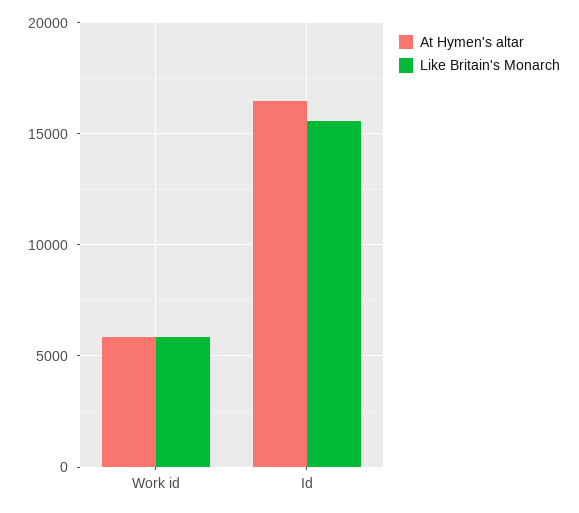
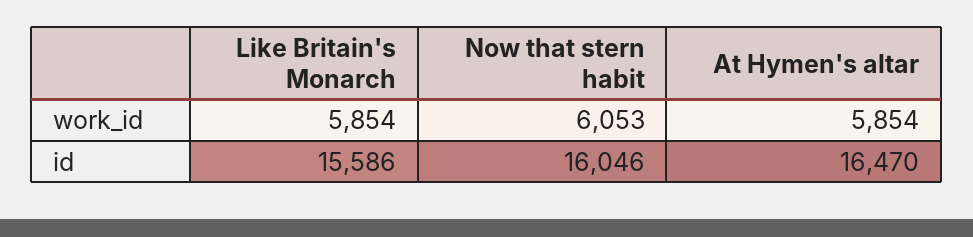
Now that stern habit, Work id: none -> 6053
Now that stern habit, Id: none -> 16046

